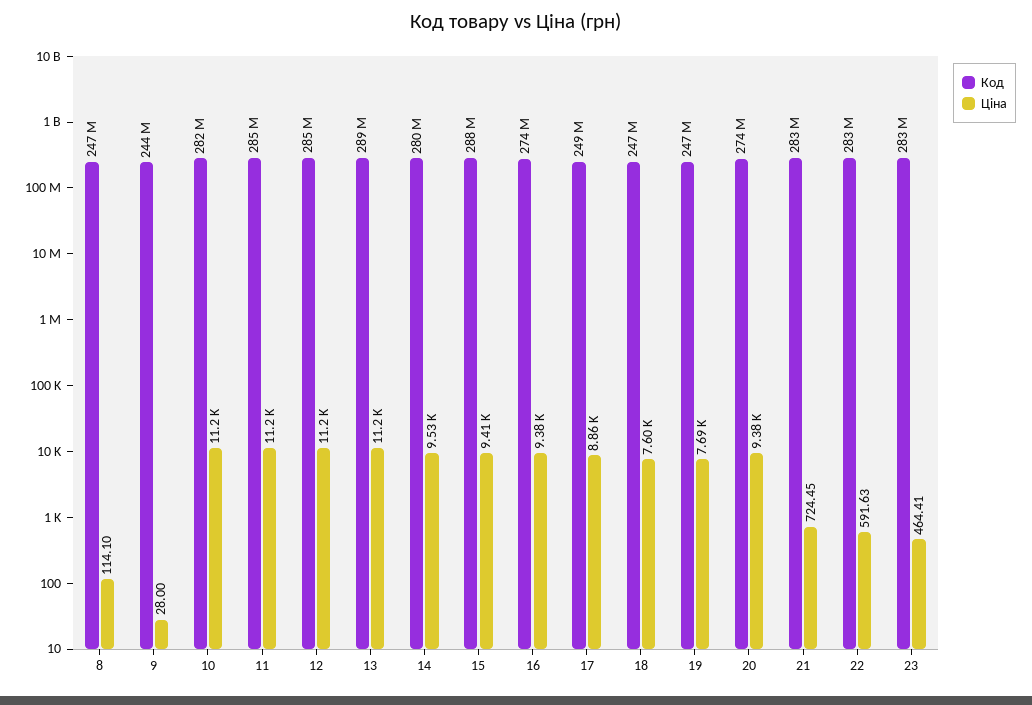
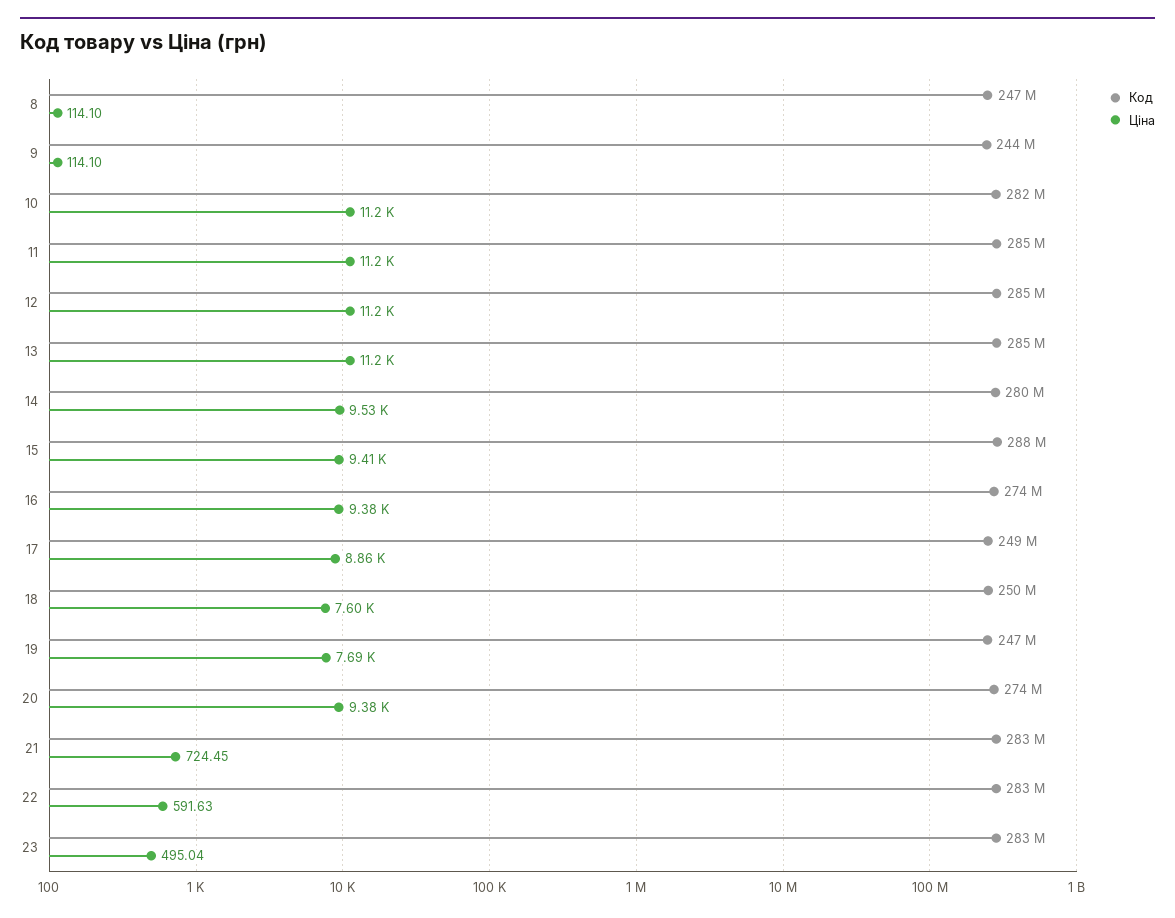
Ціна, 9: 28 -> 114.1
Код, 13: 289000000 -> 285000000
Код, 18: 247000000 -> 250000000
Ціна, 23: 464.41 -> 495.04

